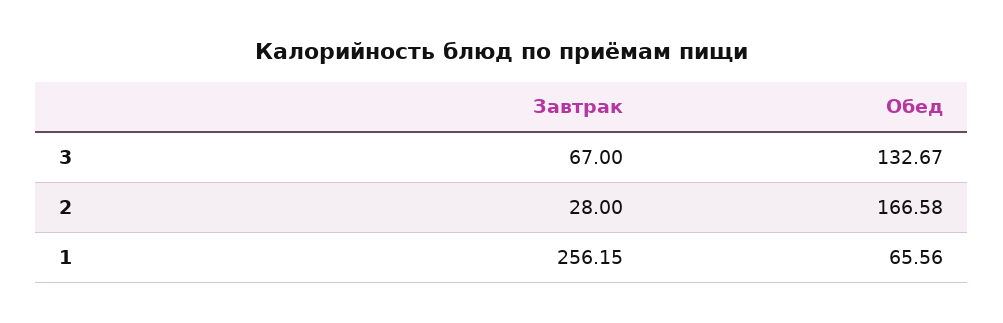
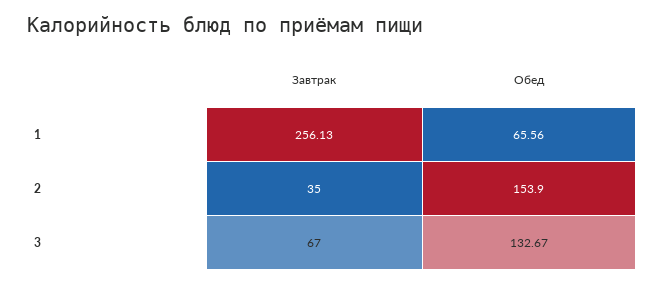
Завтрак, 2: 28 -> 35
Обед, 2: 166.58 -> 153.9
Завтрак, 1: 256.15 -> 256.13

